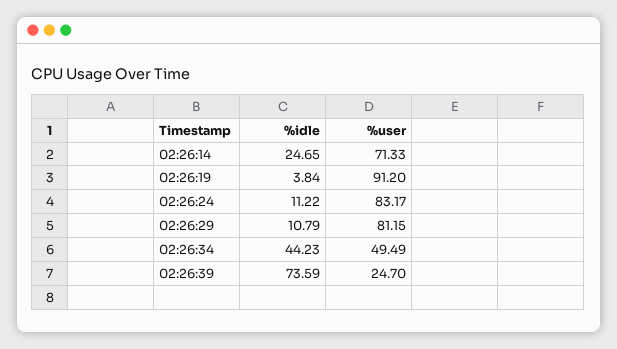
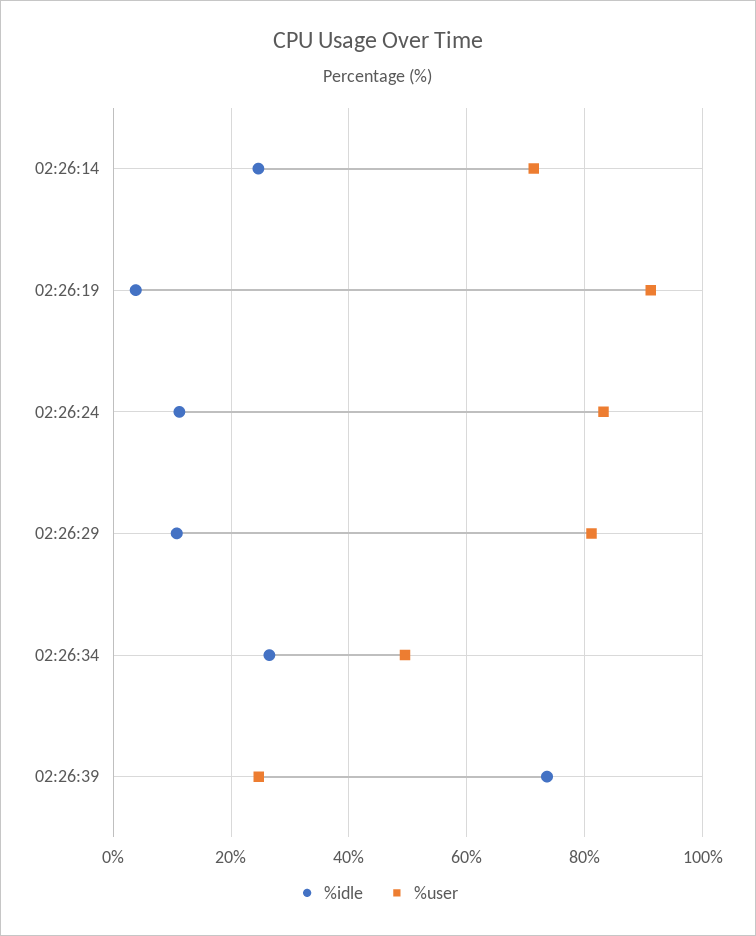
%idle, 02:26:34: 44.23 -> 26

